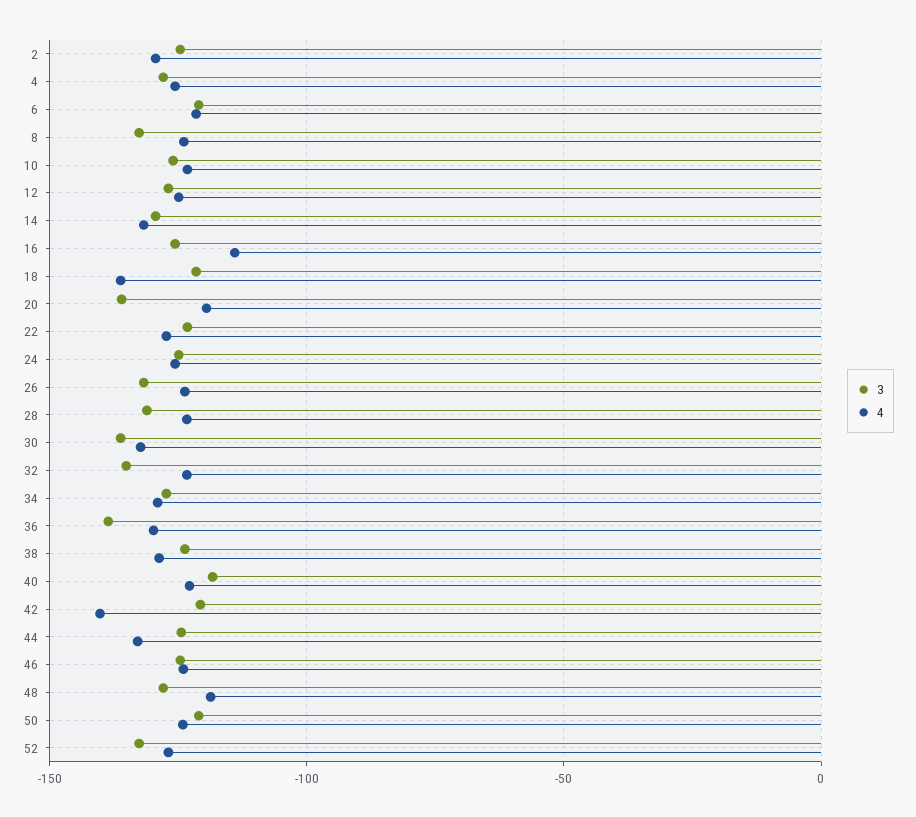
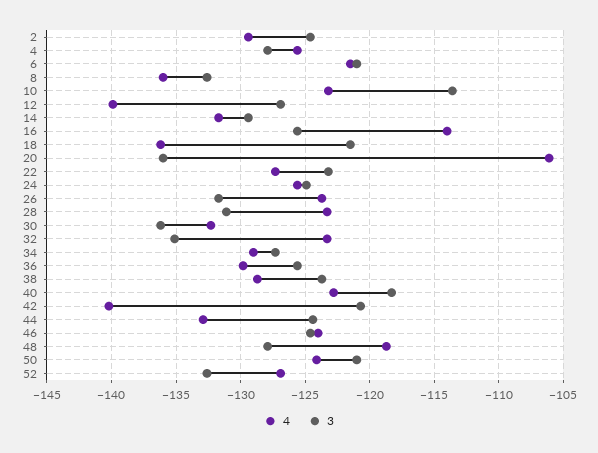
4, 8: -125 -> -136
3, 10: -125 -> -113.5
4, 12: -125 -> -140
4, 20: -120 -> -106
3, 36: -140 -> -125.5

